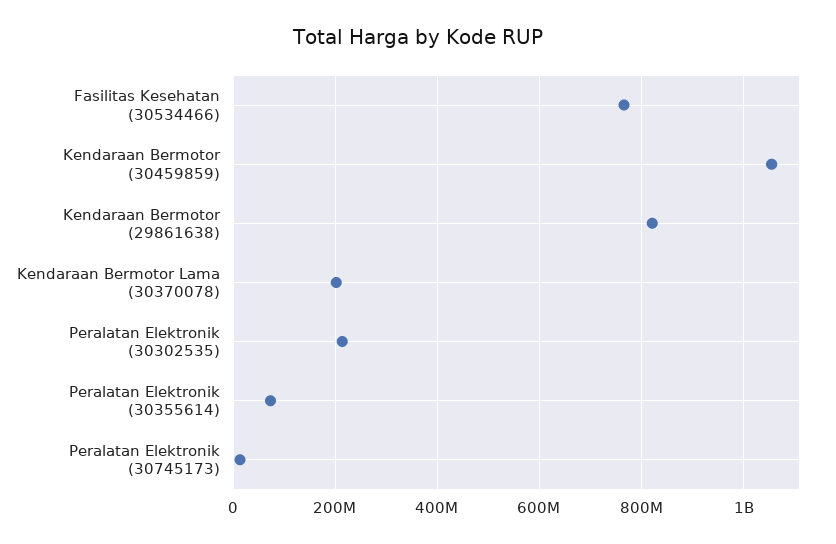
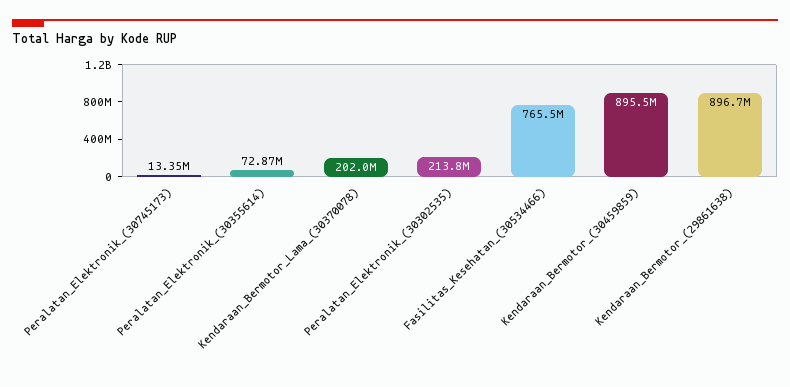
Kendaraan Bermotor (30459859): 1060000000 -> 895500000
Kendaraan Bermotor (29861638): 820000000 -> 896700000

